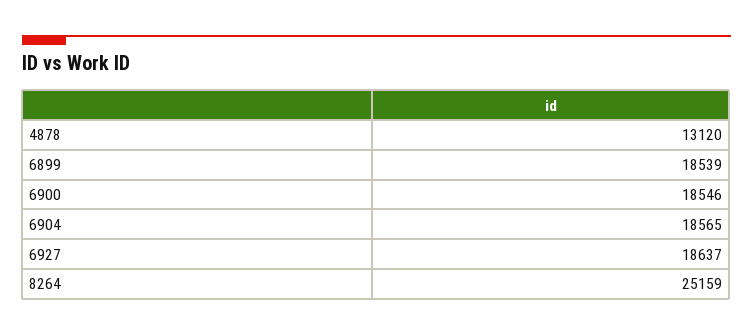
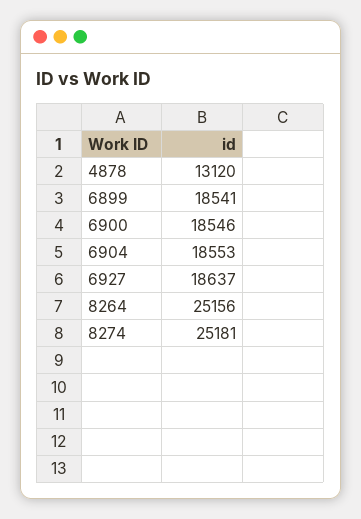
6899: 18539 -> 18541
6904: 18565 -> 18553
8264: 25159 -> 25156
8274: none -> 25181

